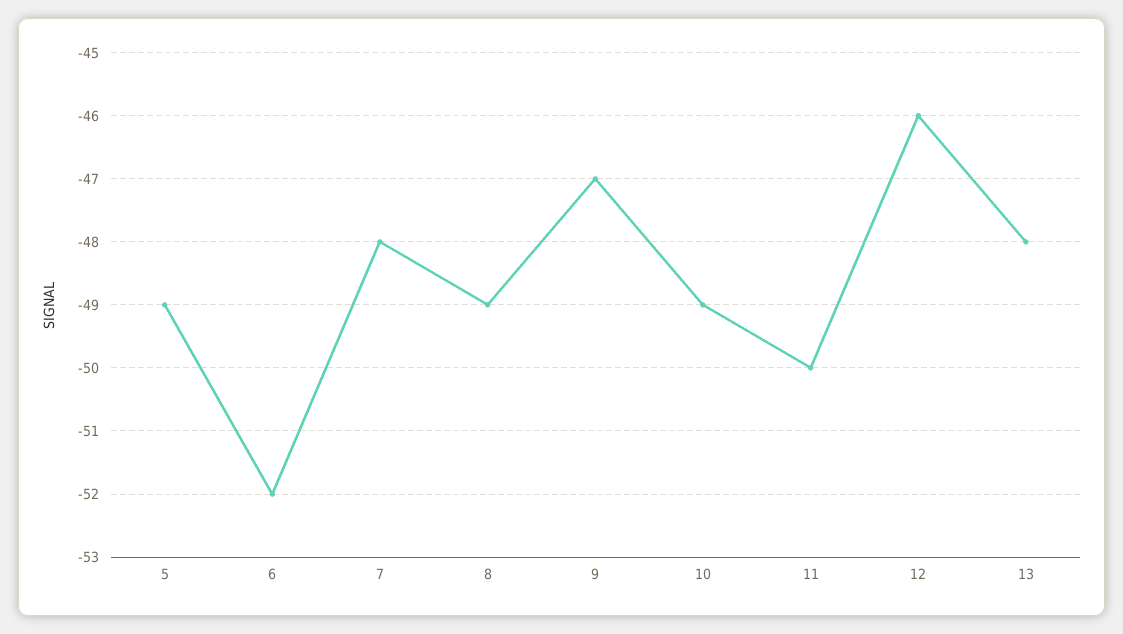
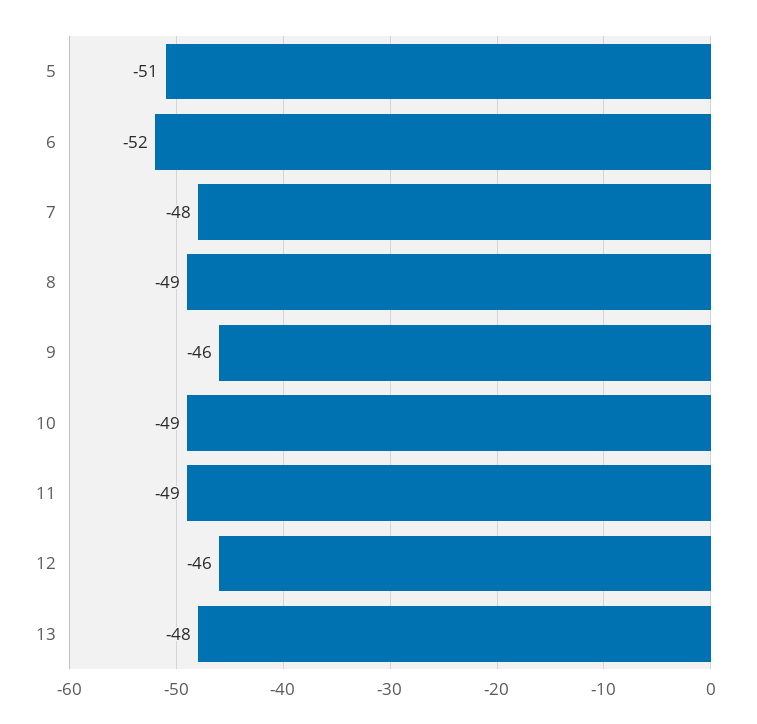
5: -49 -> -51
9: -47 -> -46
11: -50 -> -49

